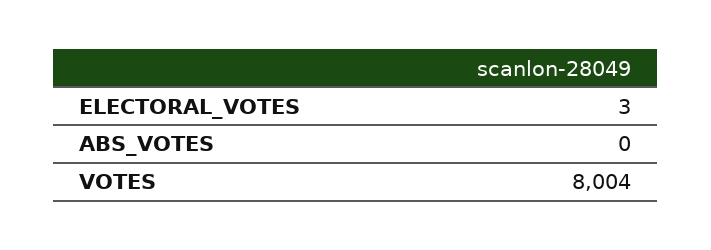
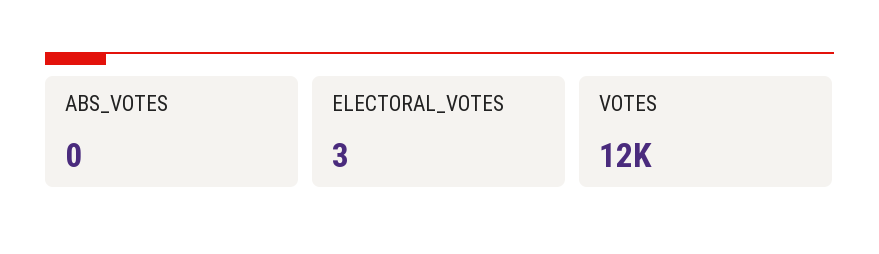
VOTES: 8004 -> 12000

